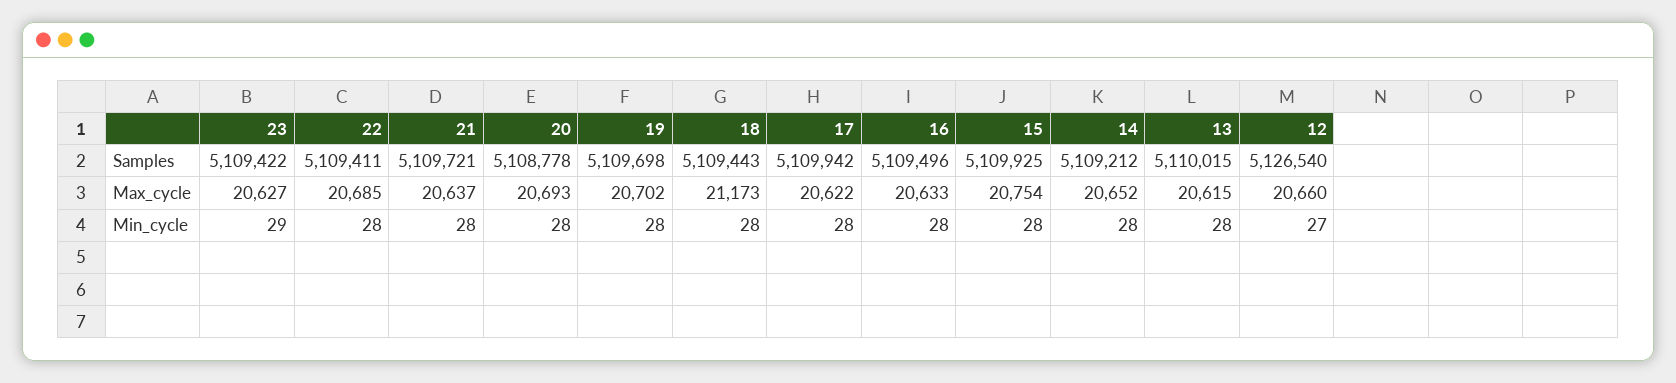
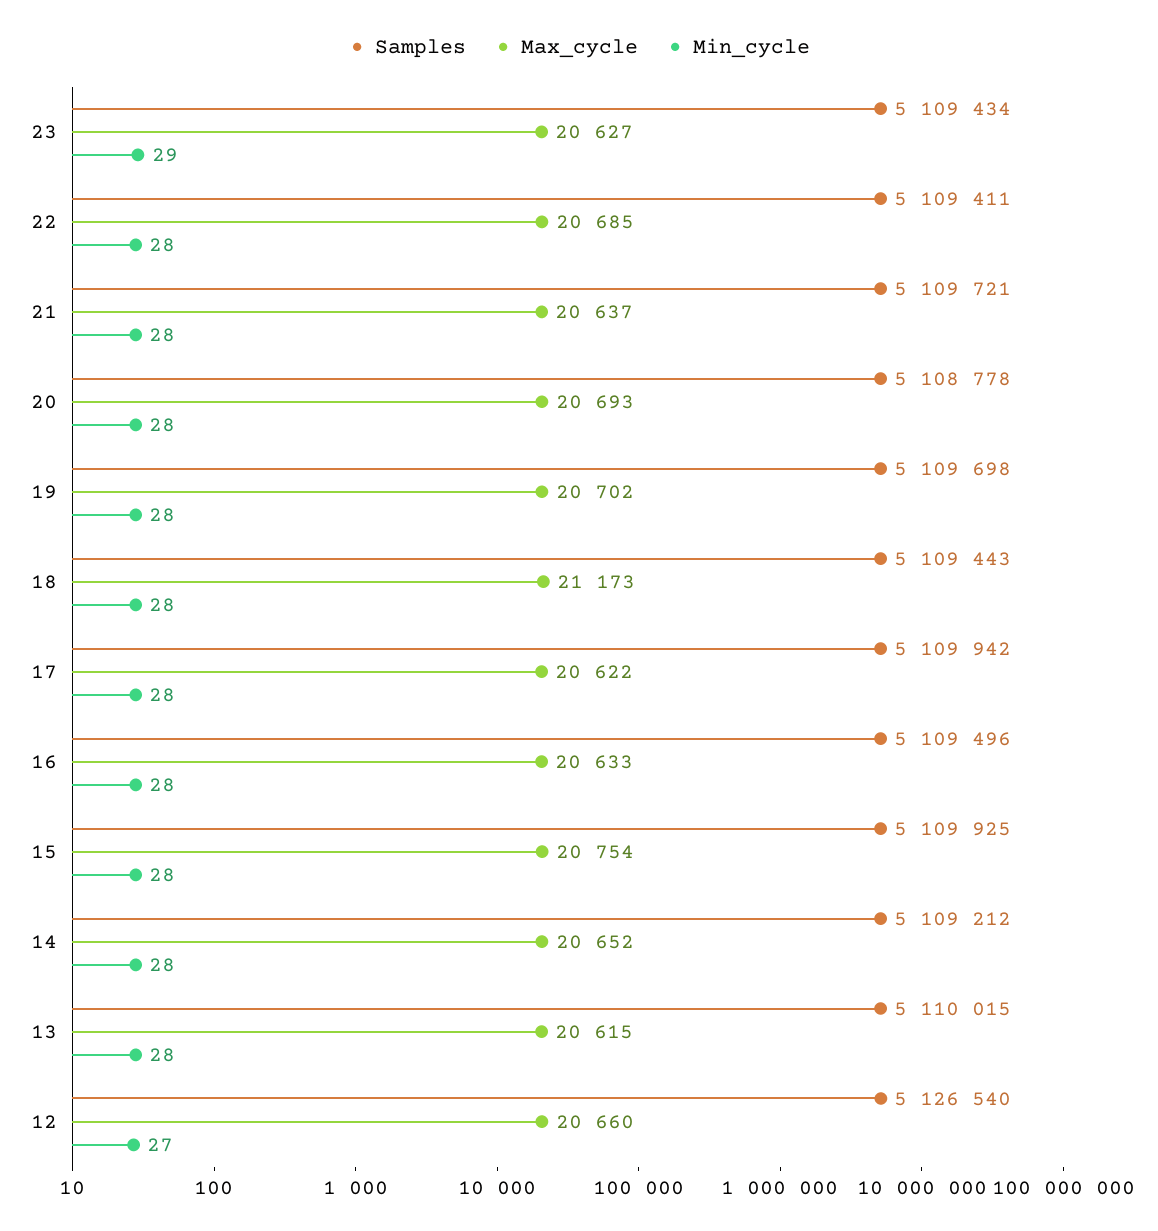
Samples, 23: 5109422 -> 5109434

